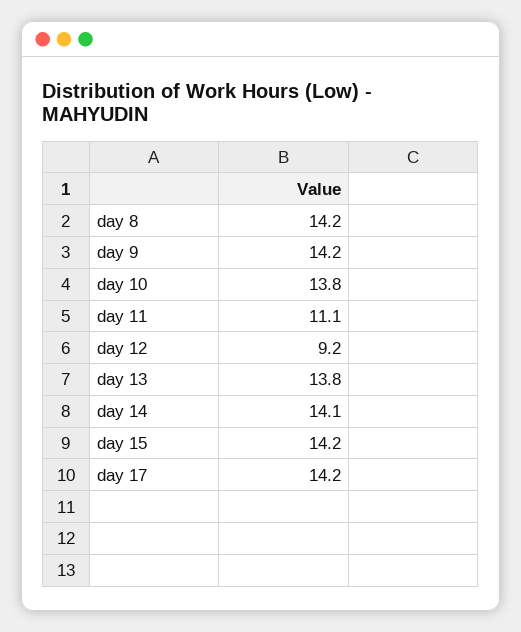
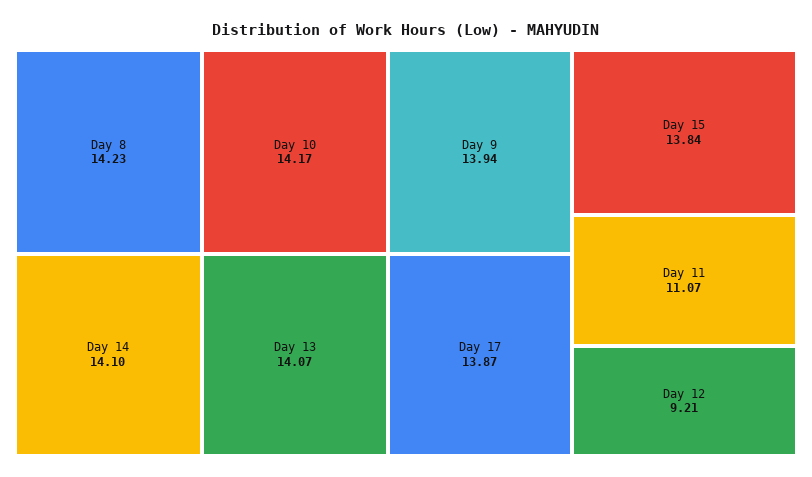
day 9: 14.2 -> 13.94
day 10: 13.8 -> 14.17
day 13: 13.8 -> 14.07
day 15: 14.2 -> 13.84
day 17: 14.2 -> 13.87

